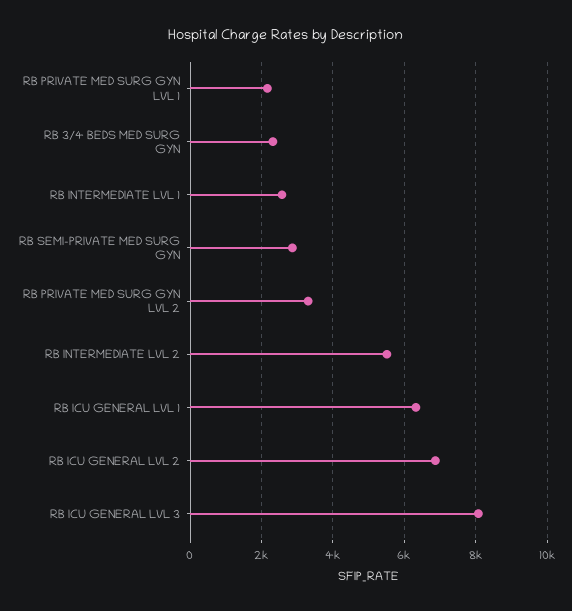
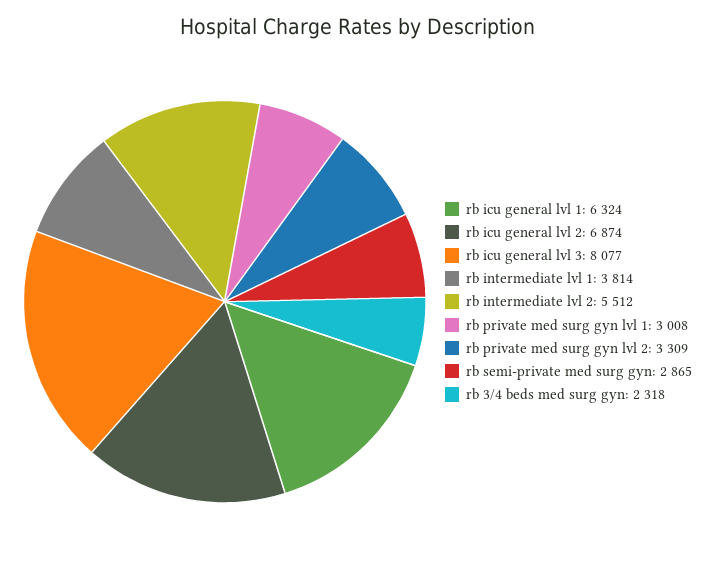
RB PRIVATE MED SURG GYN LVL 1: 2200 -> 3008
RB INTERMEDIATE LVL 1: 2600 -> 3814

